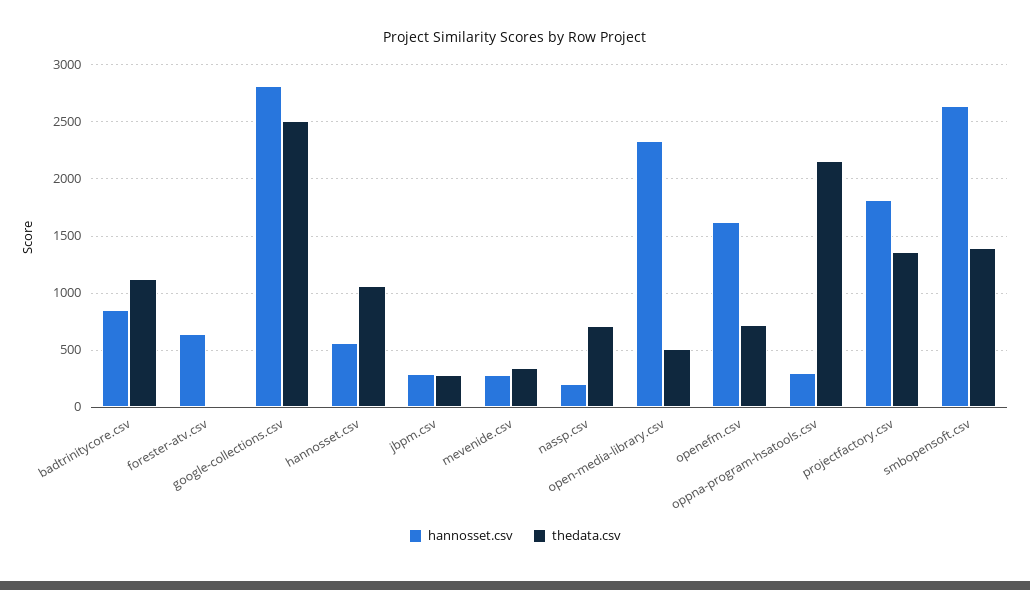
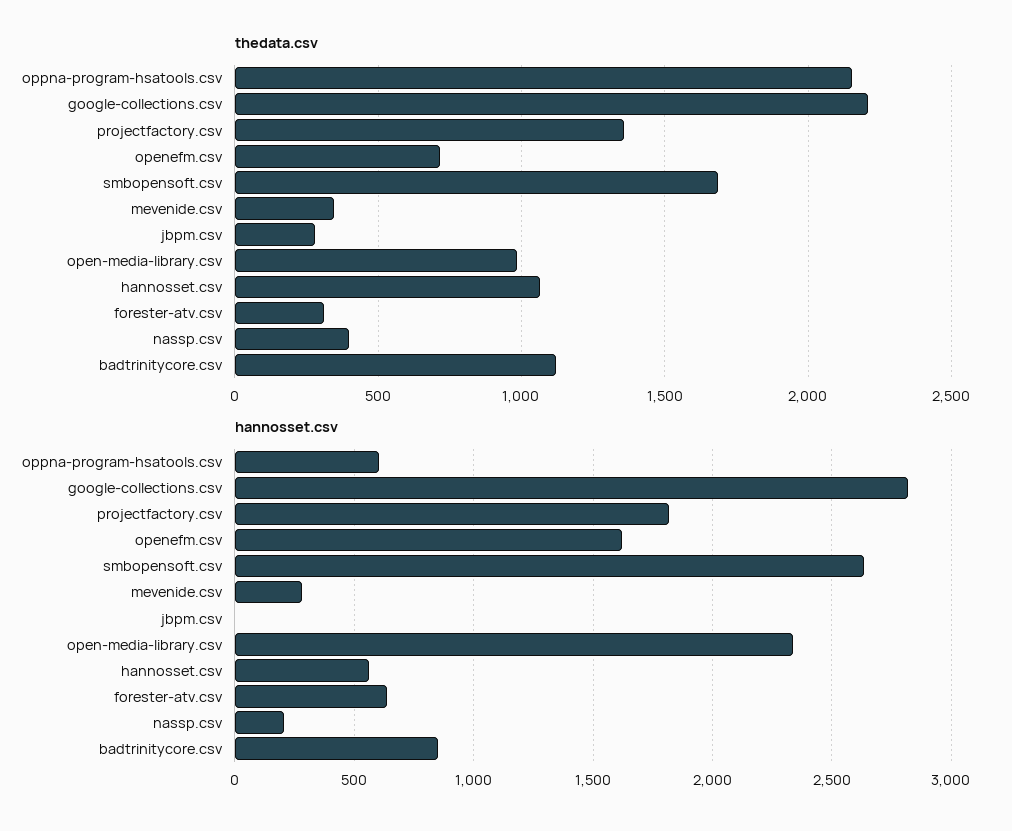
thedata.csv, forester-atv.csv: 0 -> 300
thedata.csv, google-collections.csv: 2500 -> 2200
hannosset.csv, jbpm.csv: 300 -> 0
thedata.csv, nassp.csv: 700 -> 400
thedata.csv, open-media-library.csv: 500 -> 1000
hannosset.csv, oppna-program-hsatools.csv: 300 -> 600
thedata.csv, smbopensoft.csv: 1400 -> 1700

